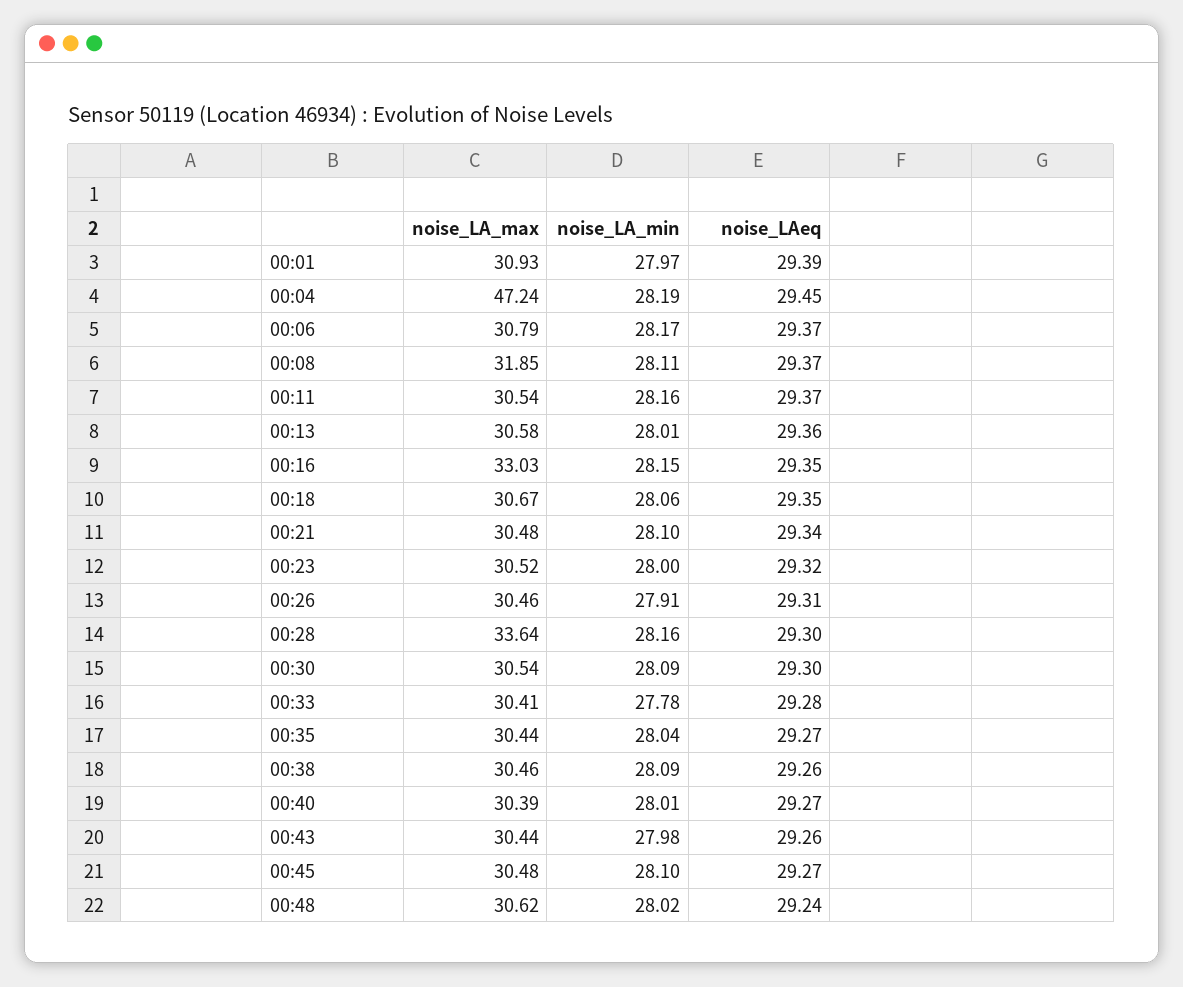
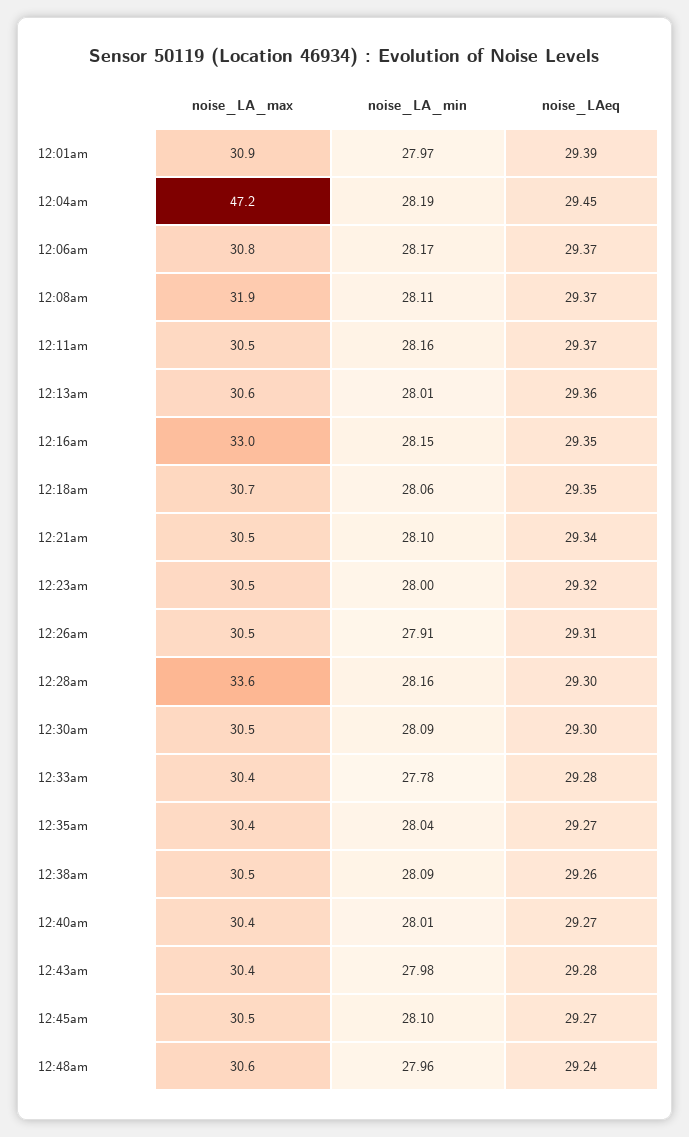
noise_LAeq, 00:43: 29.26 -> 29.28
noise_LA_min, 00:48: 28.02 -> 27.96

